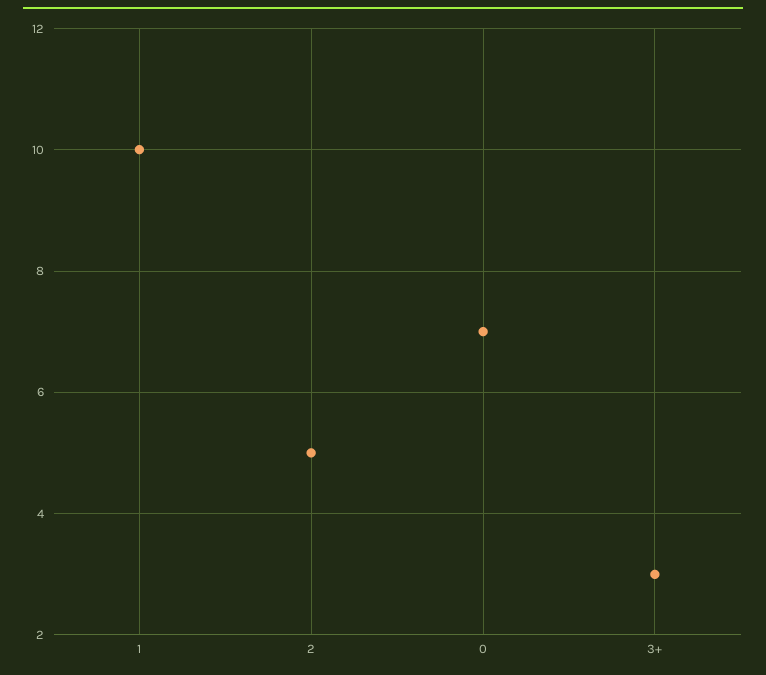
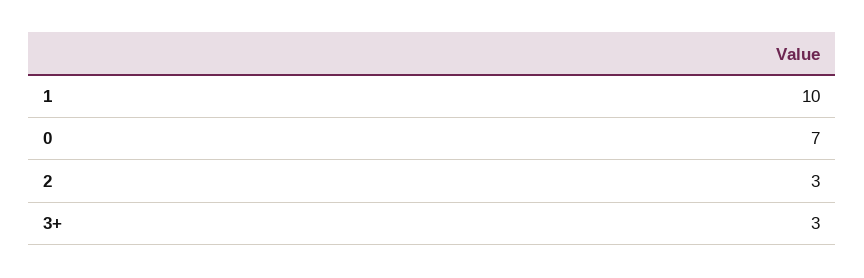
2: 5 -> 3

